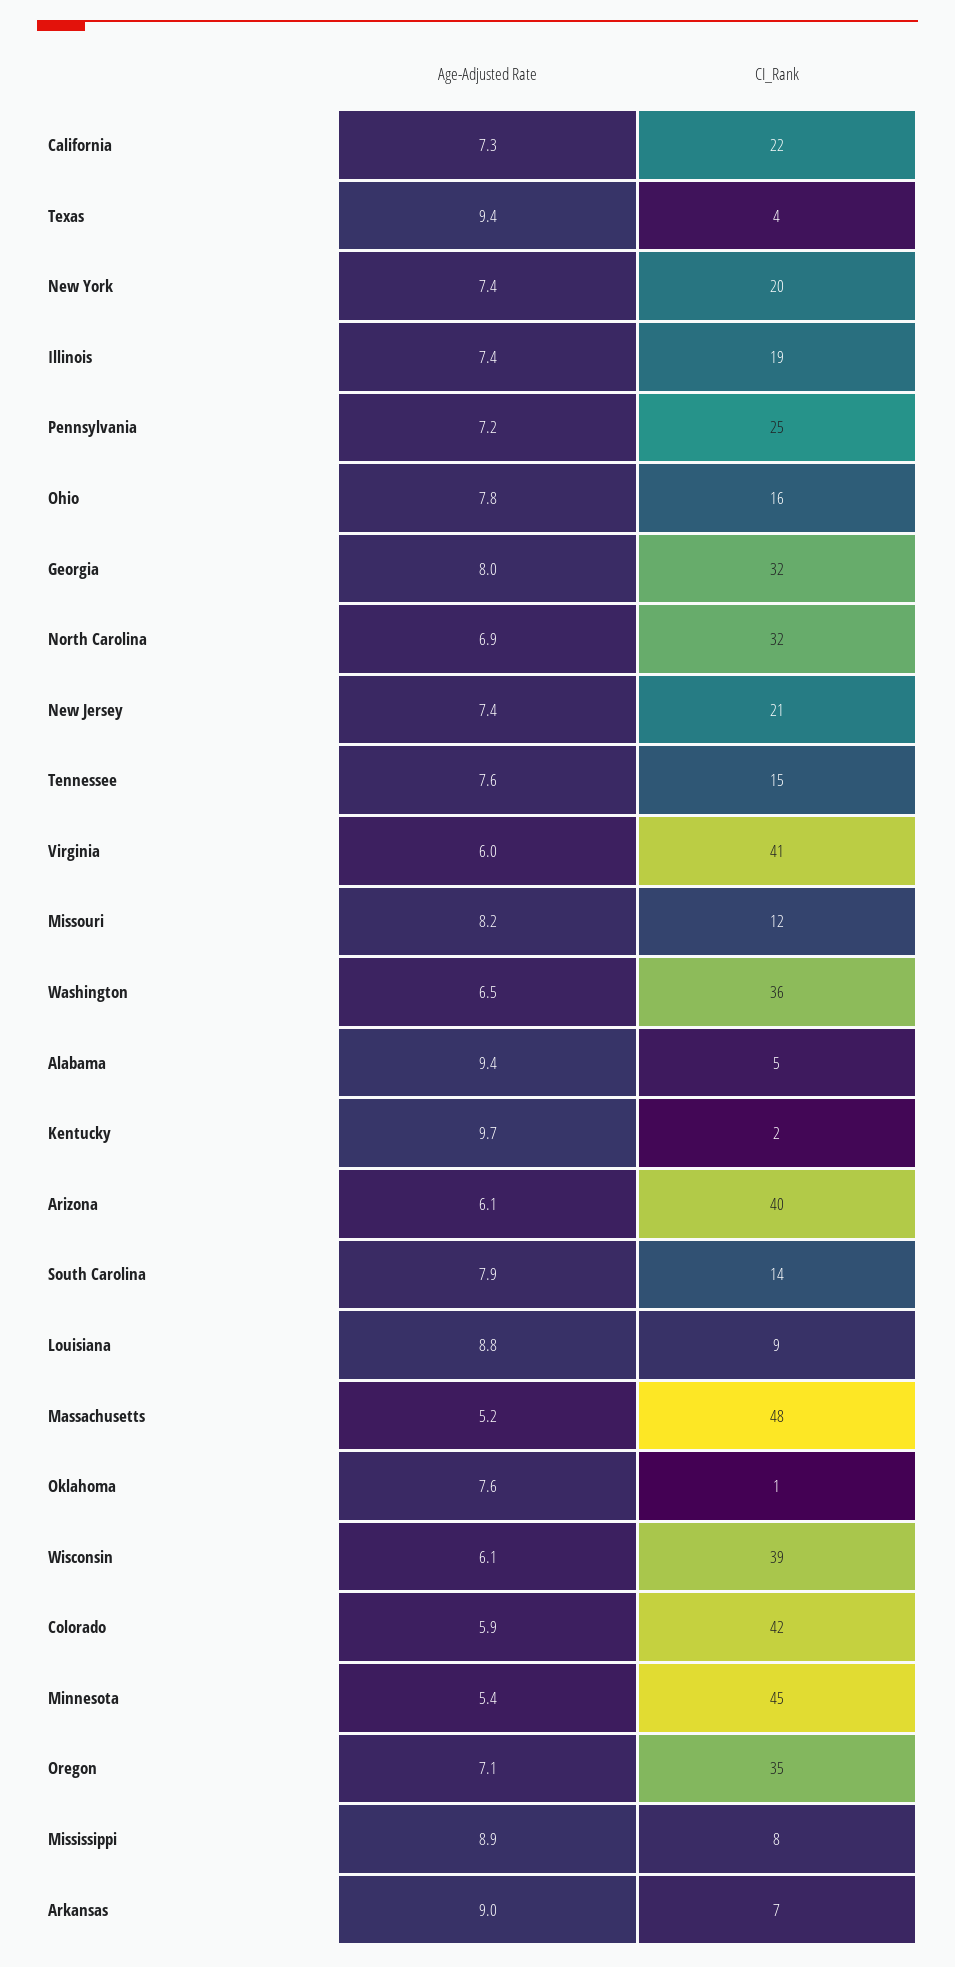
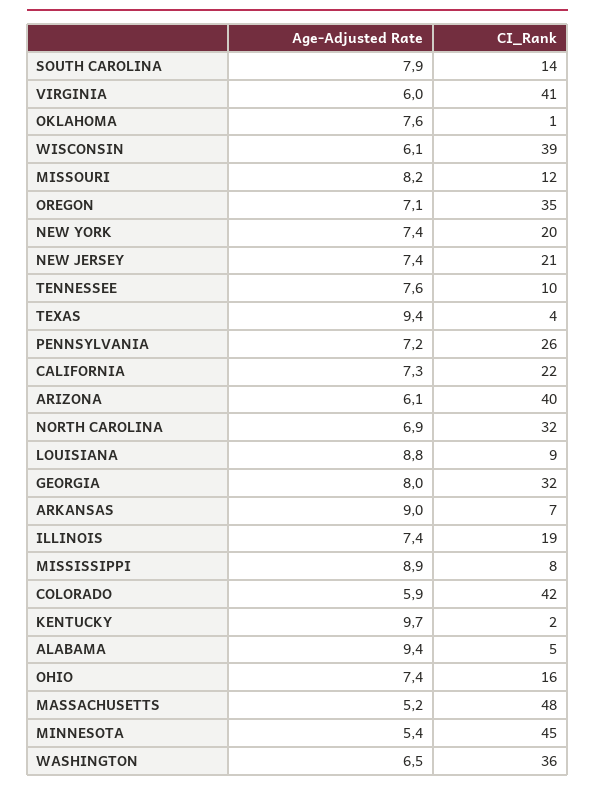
CI_Rank, Pennsylvania: 25 -> 26
Age-Adjusted Rate, Ohio: 7.8 -> 7.4
CI_Rank, Tennessee: 15 -> 10

